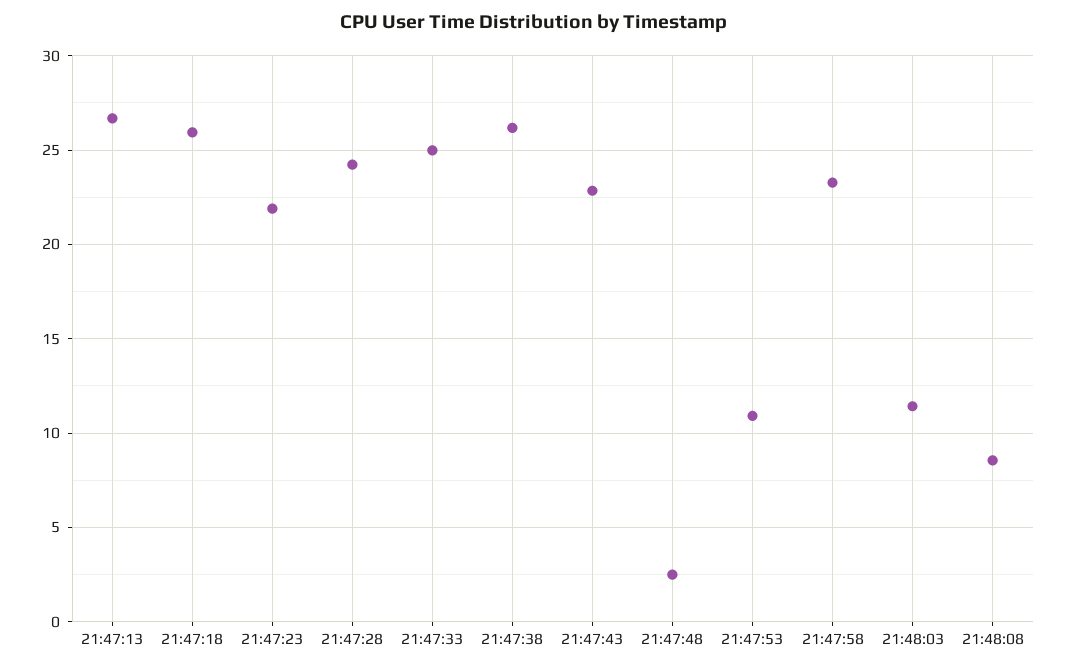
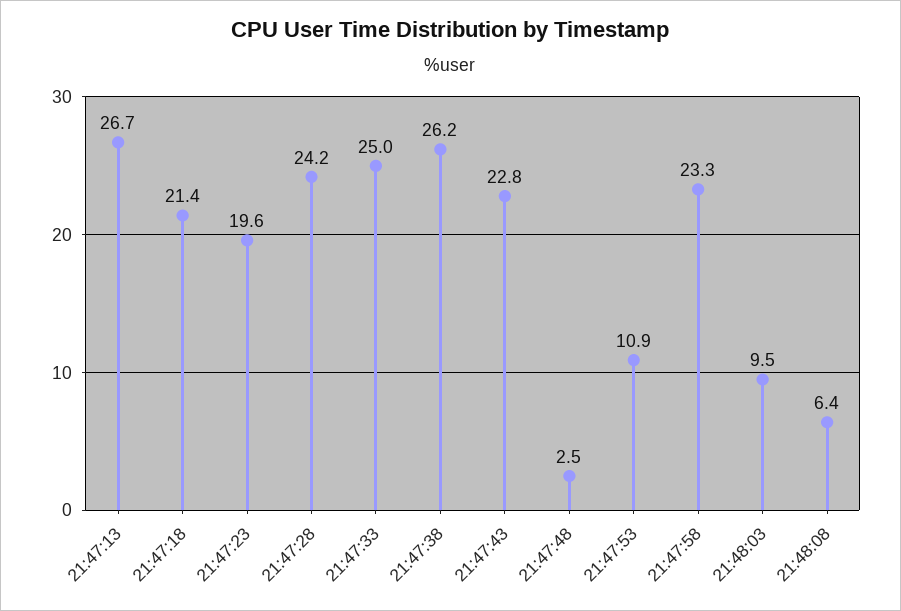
21:47:18: 26 -> 21.4
21:47:23: 22 -> 19.6
21:48:03: 11.5 -> 9.5
21:48:08: 8.5 -> 6.4

